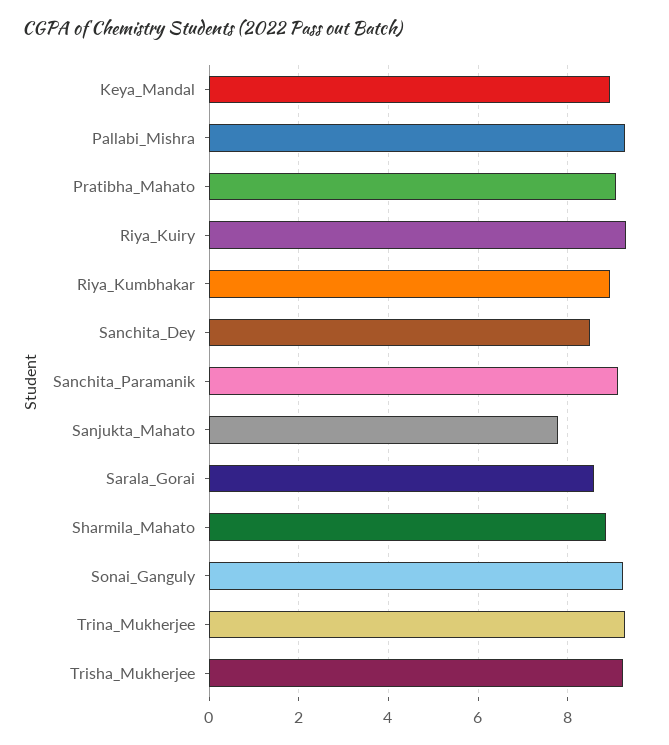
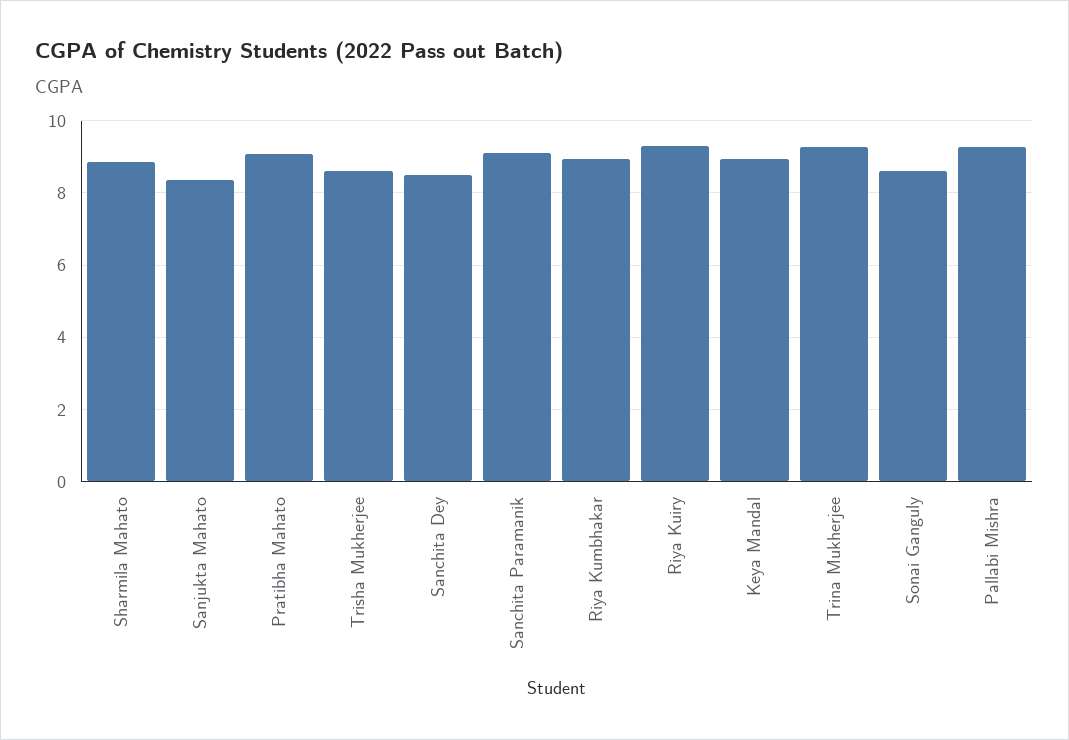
Sanjukta_Mahato: 7.8 -> 8.4
Sarala_Gorai: 8.6 -> none
Sonai_Ganguly: 9.2 -> 8.6
Trisha_Mukherjee: 9.2 -> 8.6

